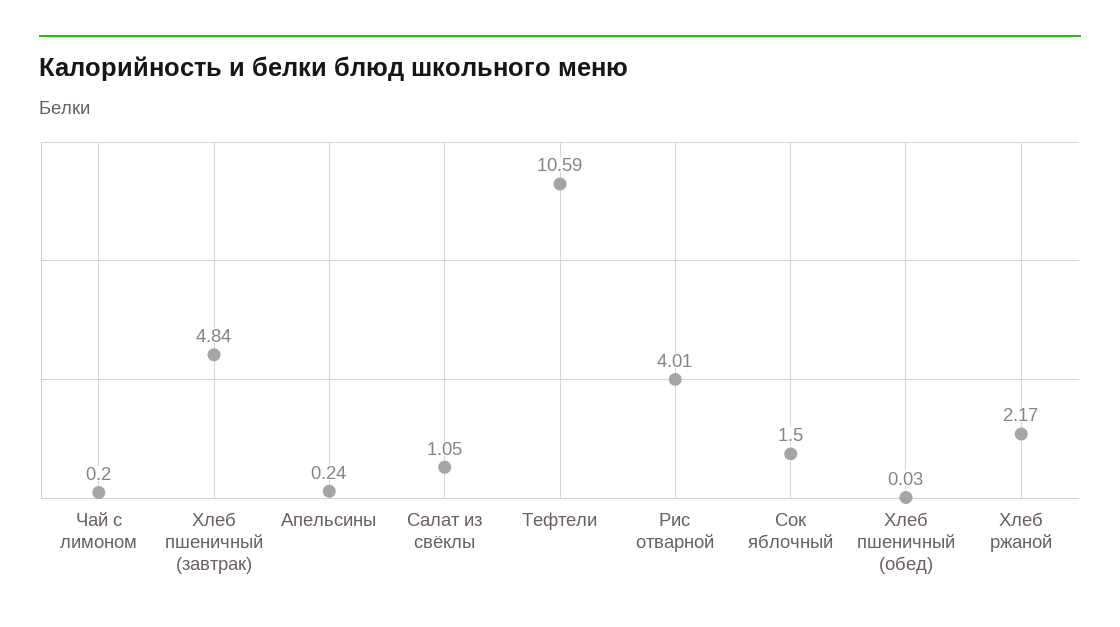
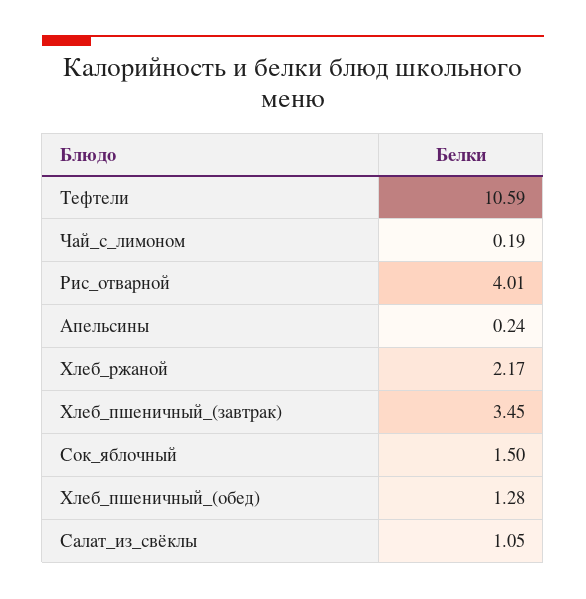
Чай с лимоном: 0.2 -> 0.19
Хлеб пшеничный (завтрак): 4.84 -> 3.45
Хлеб пшеничный (обед): 0.03 -> 1.28

